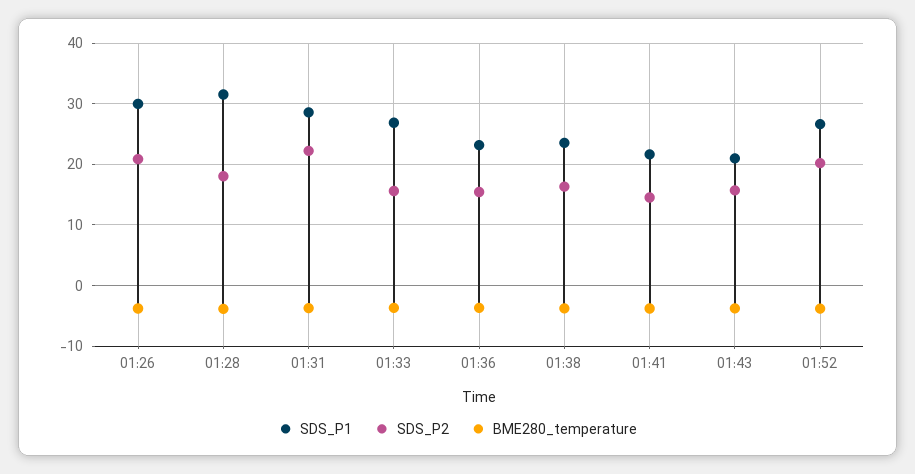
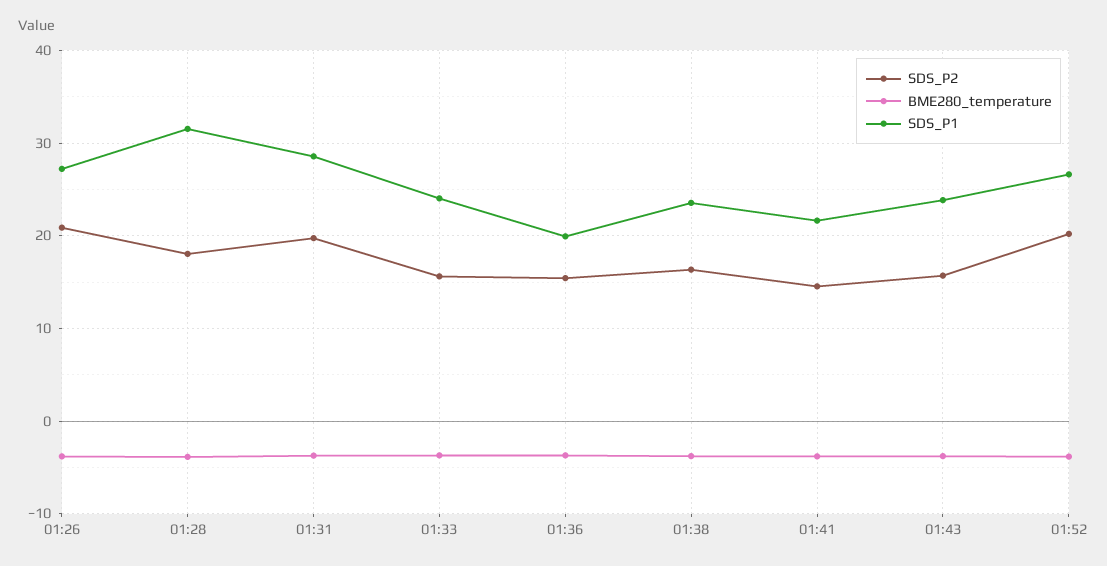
SDS_P1, 01:26: 30 -> 27
SDS_P2, 01:31: 22 -> 20
SDS_P1, 01:33: 27 -> 24
SDS_P1, 01:36: 23 -> 20
SDS_P1, 01:43: 21 -> 24

